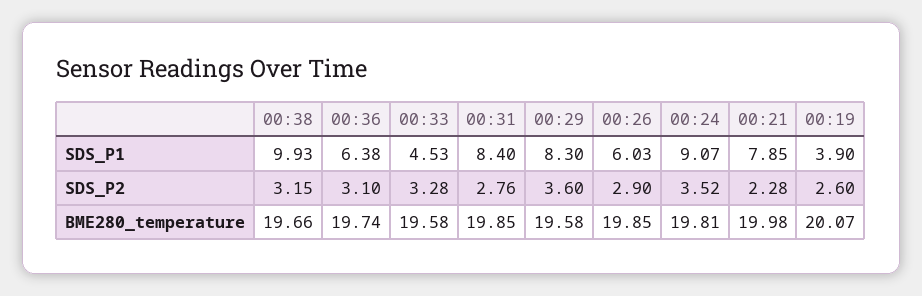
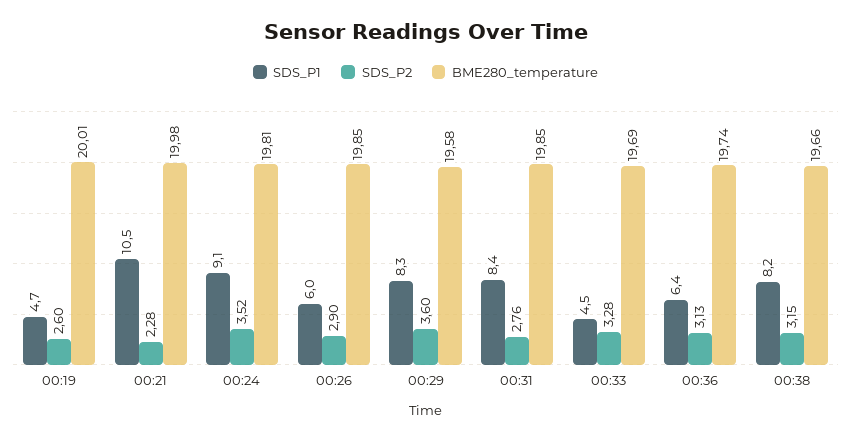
SDS_P1, 00:38: 9.93 -> 8.2
SDS_P1, 00:21: 7.85 -> 10.5
SDS_P1, 00:19: 3.9 -> 4.7
SDS_P2, 00:36: 3.1 -> 3.13
BME280_temperature, 00:33: 19.58 -> 19.69
BME280_temperature, 00:19: 20.07 -> 20.01

